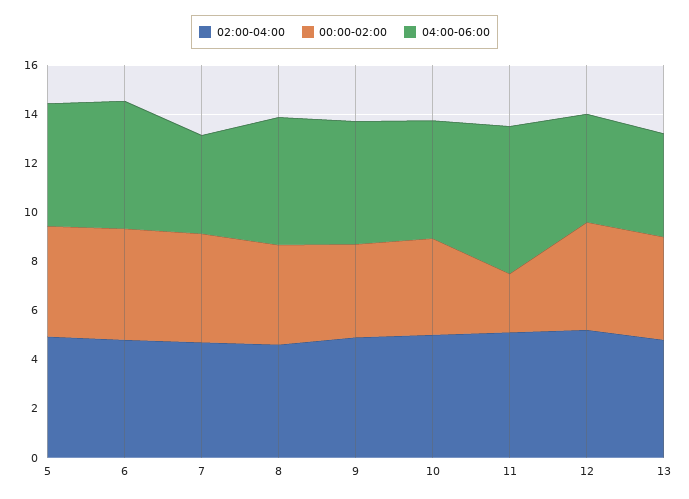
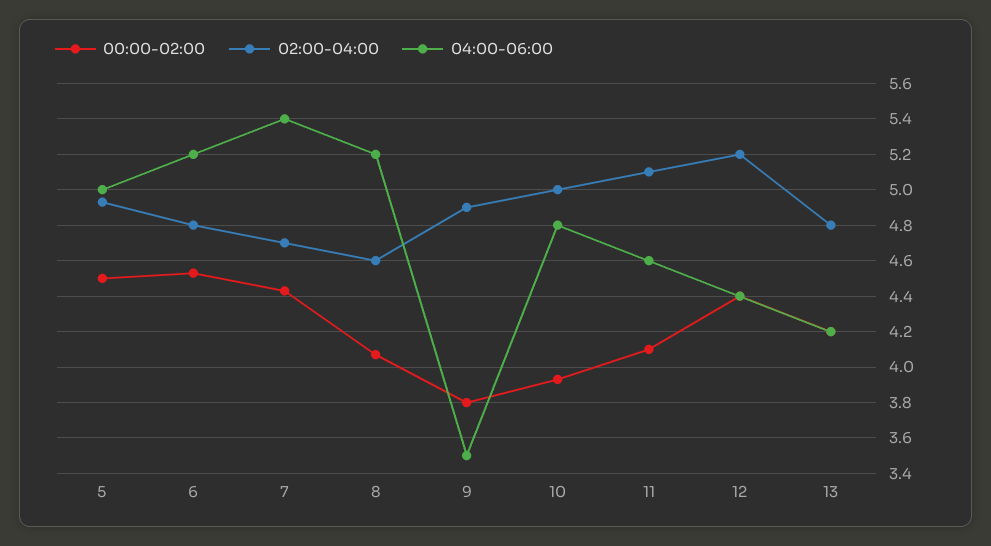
04:00-06:00, 7: 4 -> 5.4
04:00-06:00, 9: 5 -> 3.5
00:00-02:00, 11: 2.5 -> 4.1
04:00-06:00, 11: 6 -> 4.6

